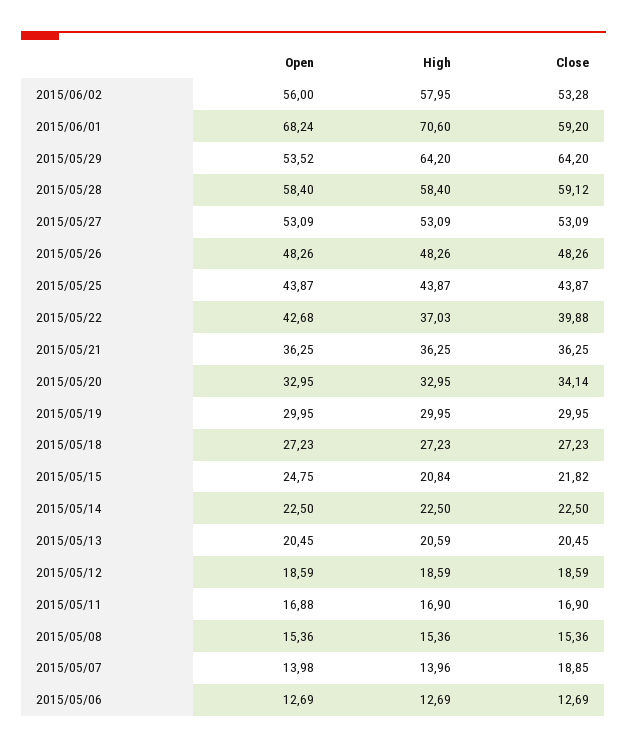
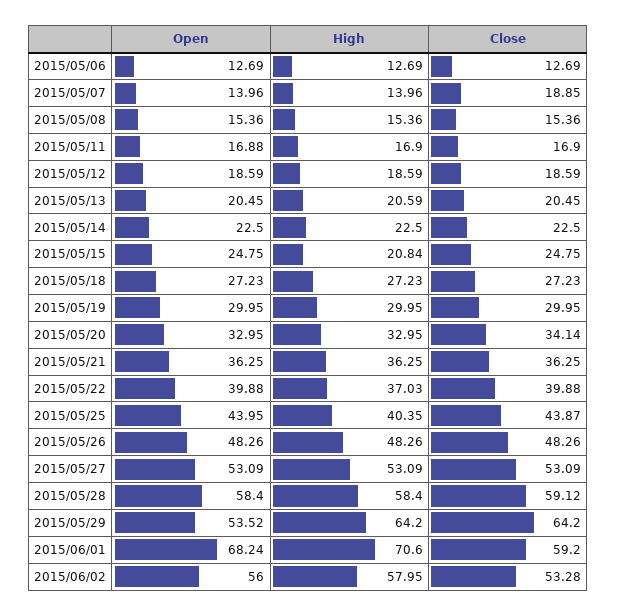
Open, 2015/05/25: 43.87 -> 43.95
High, 2015/05/25: 43.87 -> 40.35
Open, 2015/05/22: 42.68 -> 39.88
Close, 2015/05/15: 21.82 -> 24.75
Open, 2015/05/07: 13.98 -> 13.96

